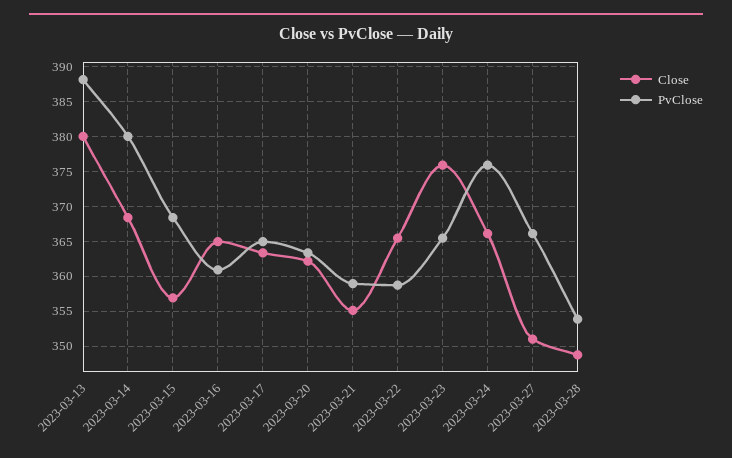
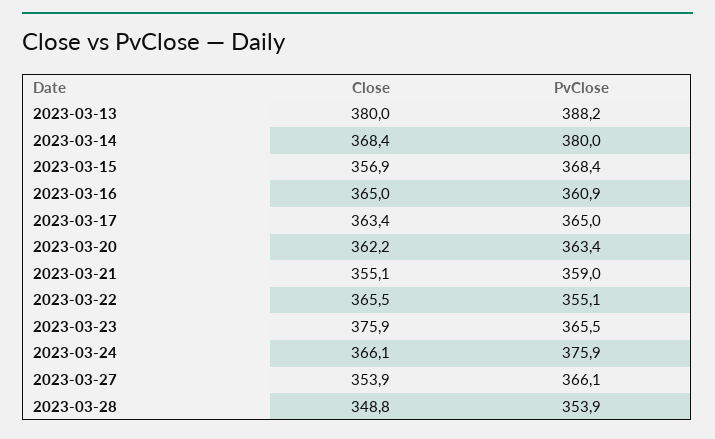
PvClose, 2023-03-22: 359 -> 355.1
Close, 2023-03-27: 351 -> 353.9

